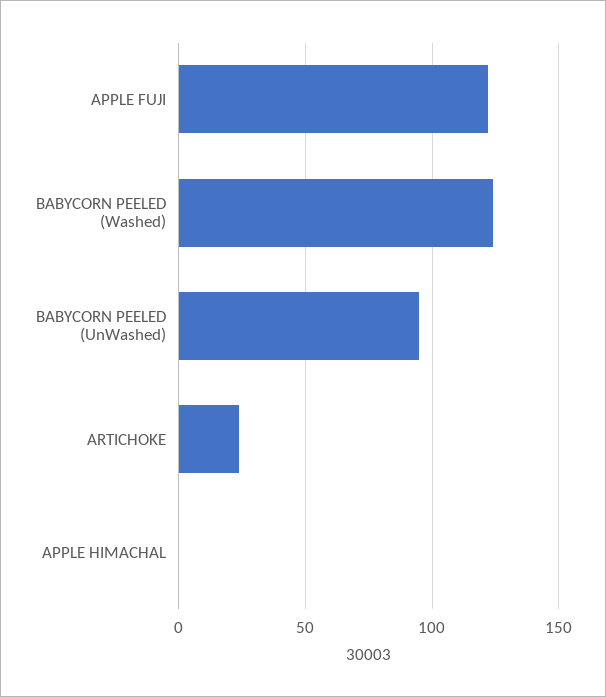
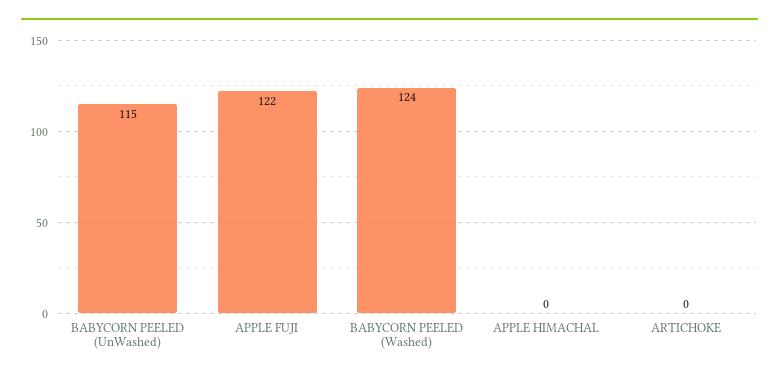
BABYCORN PEELED (UnWashed): 95 -> 115
ARTICHOKE: 25 -> 0

